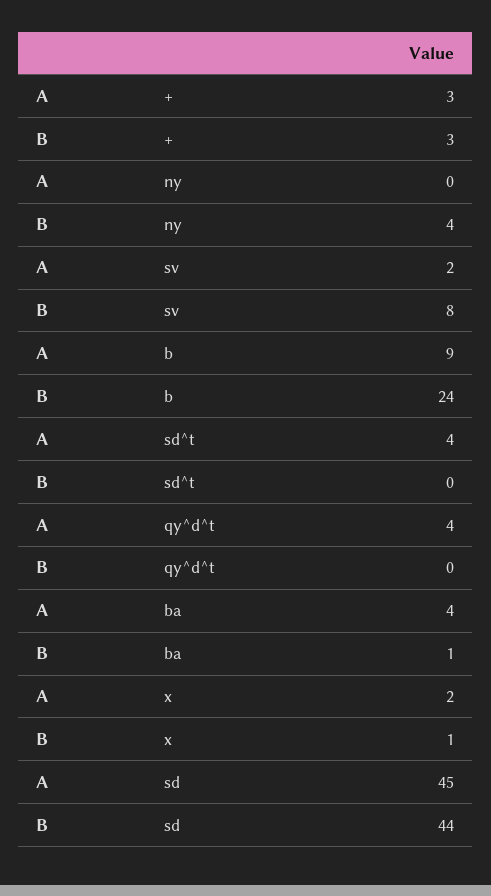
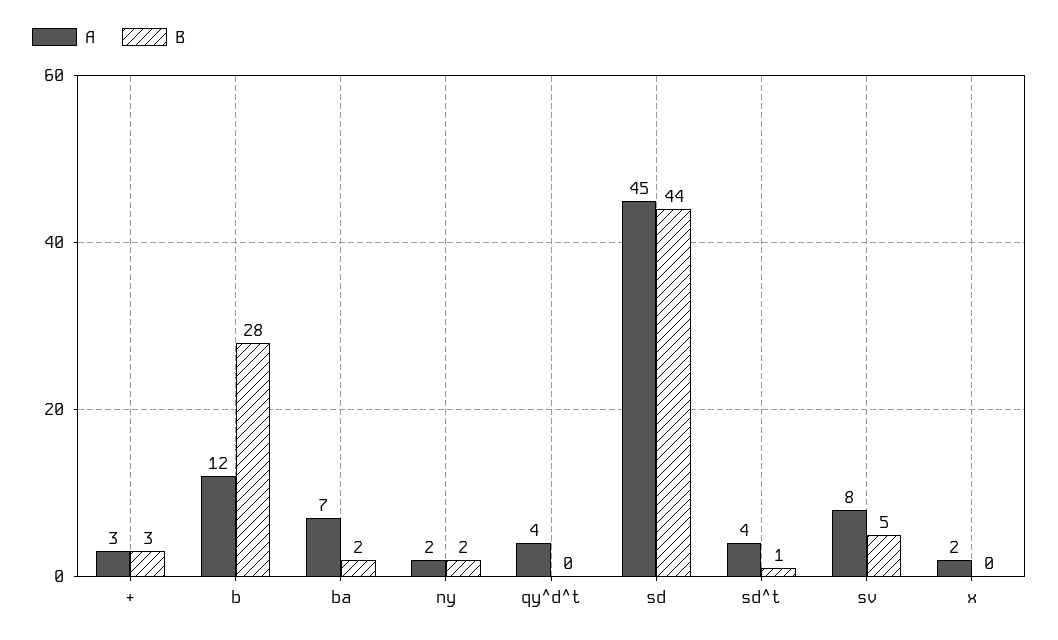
A, ny: 0 -> 2
B, ny: 4 -> 2
A, sv: 2 -> 8
B, sv: 8 -> 5
A, b: 9 -> 12
B, b: 24 -> 28
B, sd^t: 0 -> 1
A, ba: 4 -> 7
B, ba: 1 -> 2
B, x: 1 -> 0

